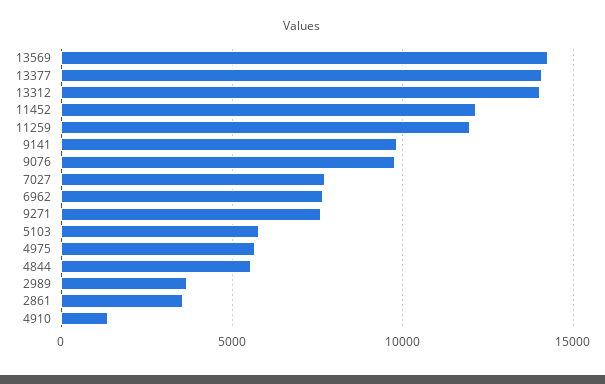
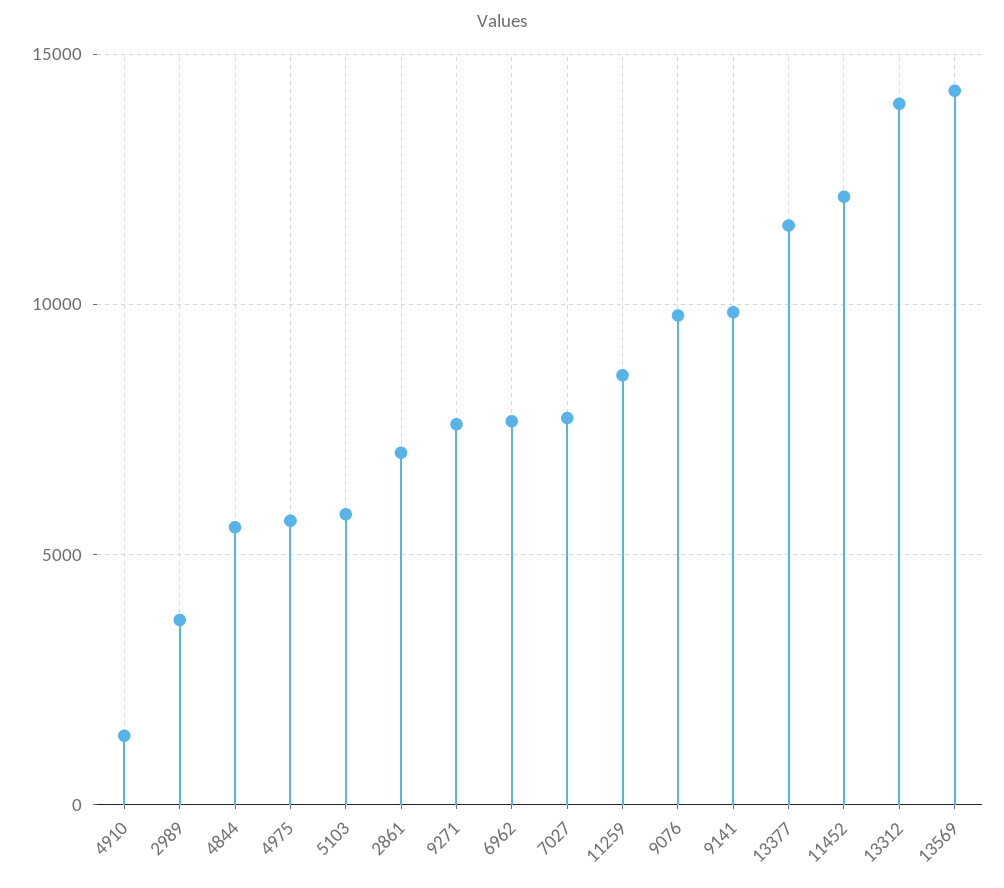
13377: 14000 -> 11500
11259: 12000 -> 8500
2861: 3500 -> 7000

